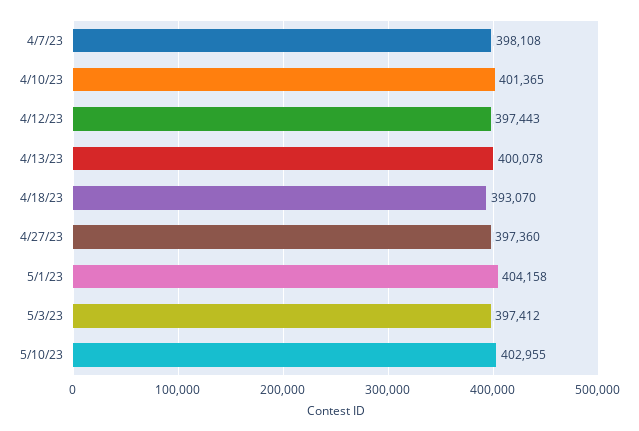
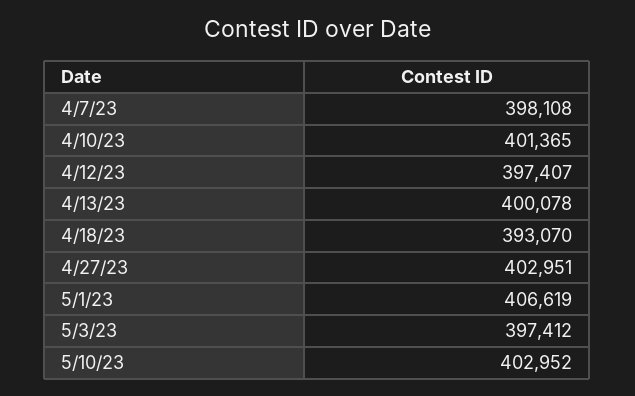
4/12/23: 397443 -> 397407
4/27/23: 397360 -> 402951
5/1/23: 404158 -> 406619
5/10/23: 402955 -> 402952

